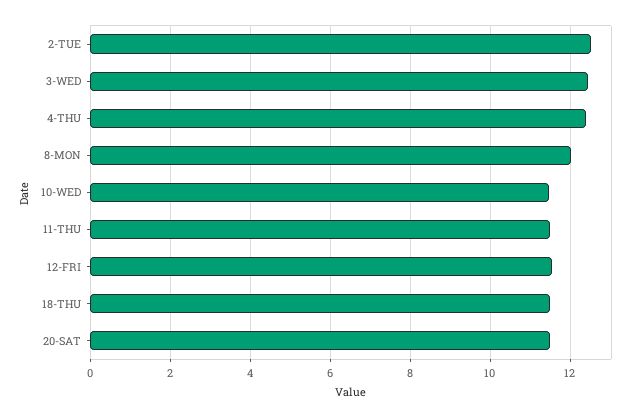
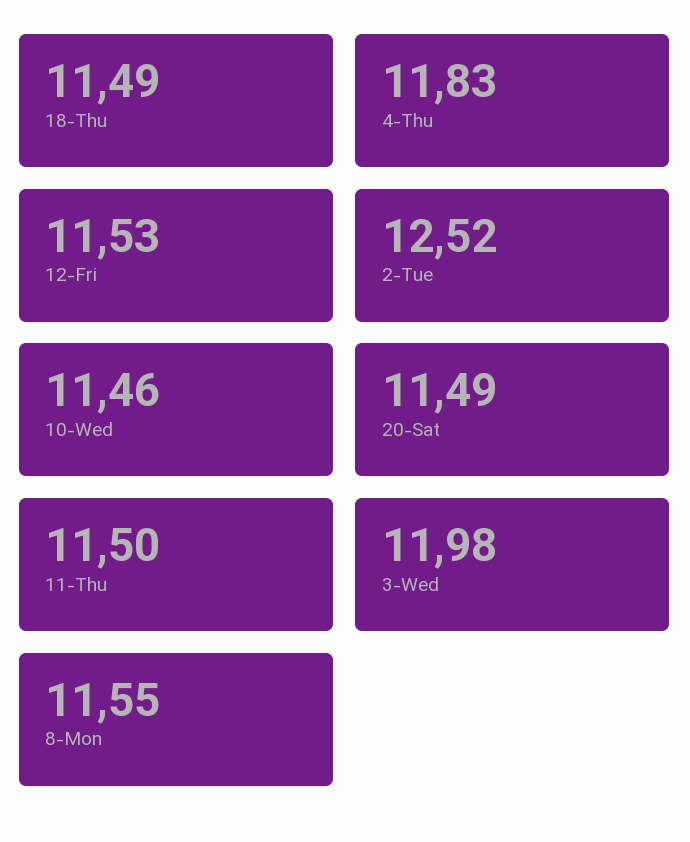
3-WED: 12.4 -> 11.98
4-THU: 12.4 -> 11.83
8-MON: 12 -> 11.55

